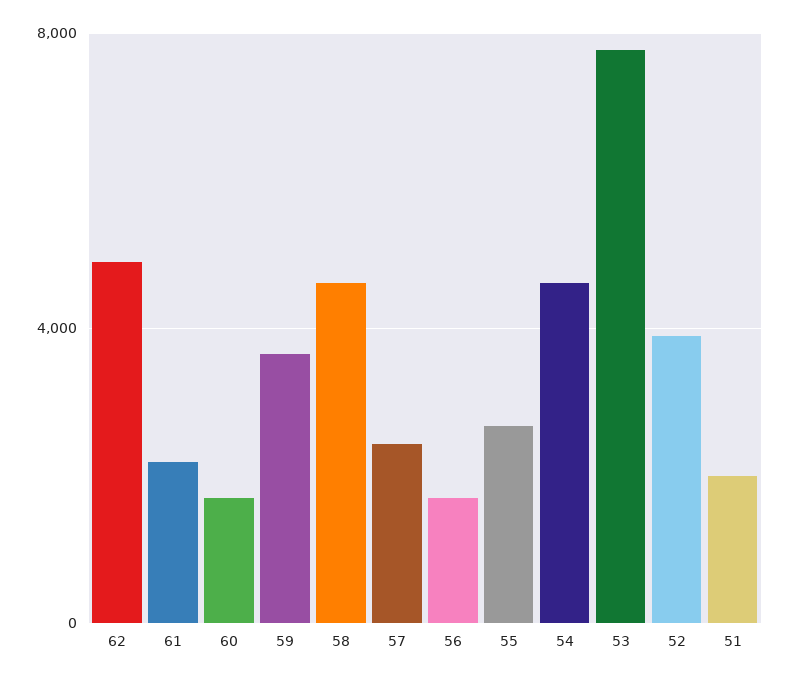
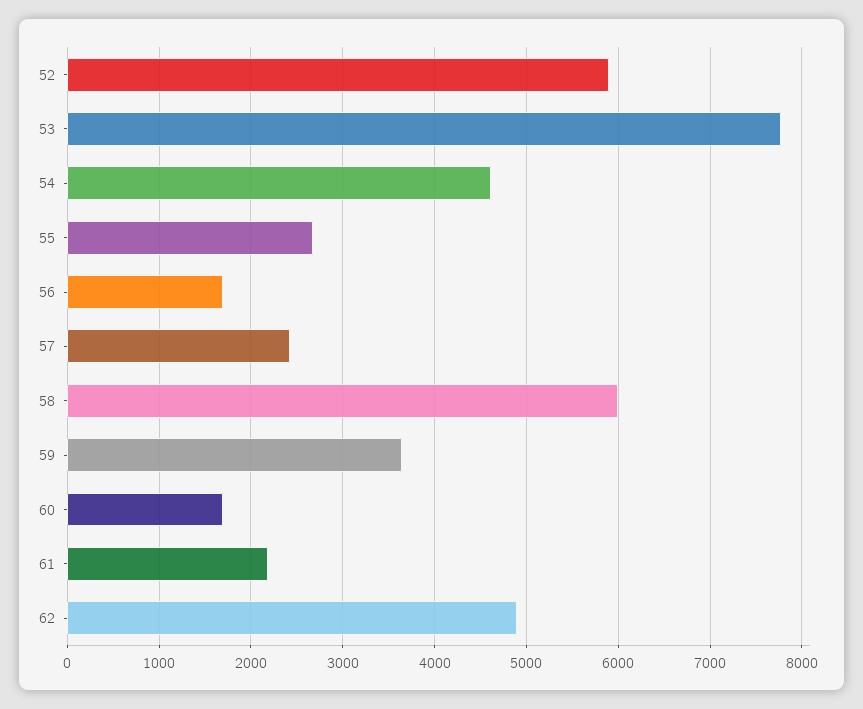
58: 4500 -> 6000
52: 4000 -> 5900
51: 2000 -> none

